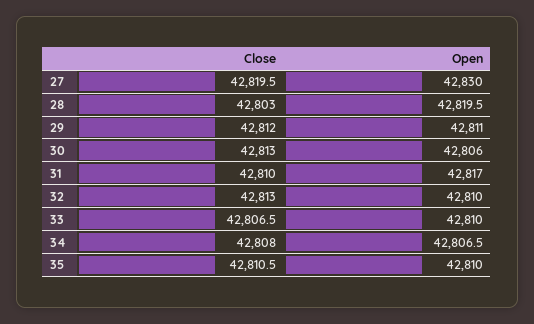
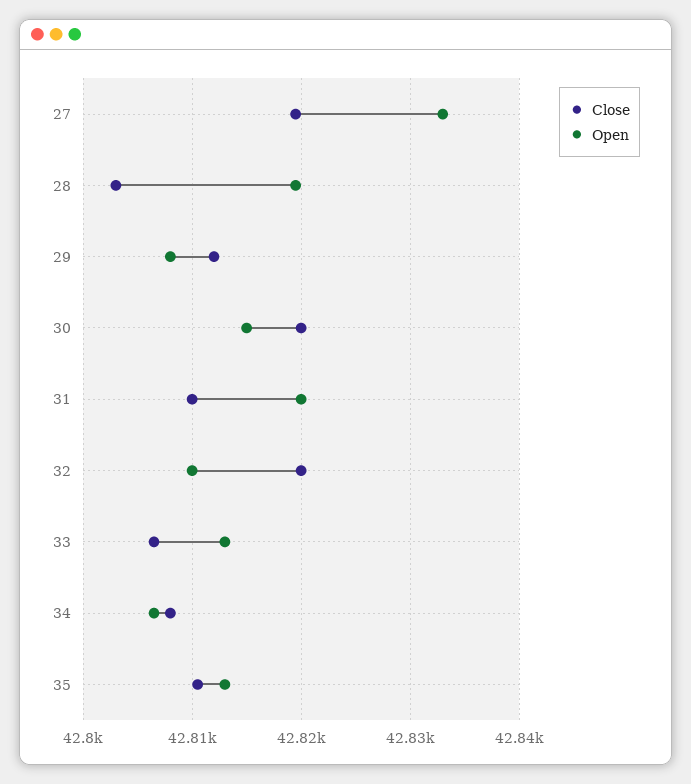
Open, 27: 42830 -> 42833
Open, 29: 42811 -> 42808
Close, 30: 42813 -> 42820
Open, 30: 42806 -> 42815
Open, 31: 42817 -> 42820
Close, 32: 42813 -> 42820
Open, 33: 42810 -> 42813
Open, 35: 42810 -> 42813

